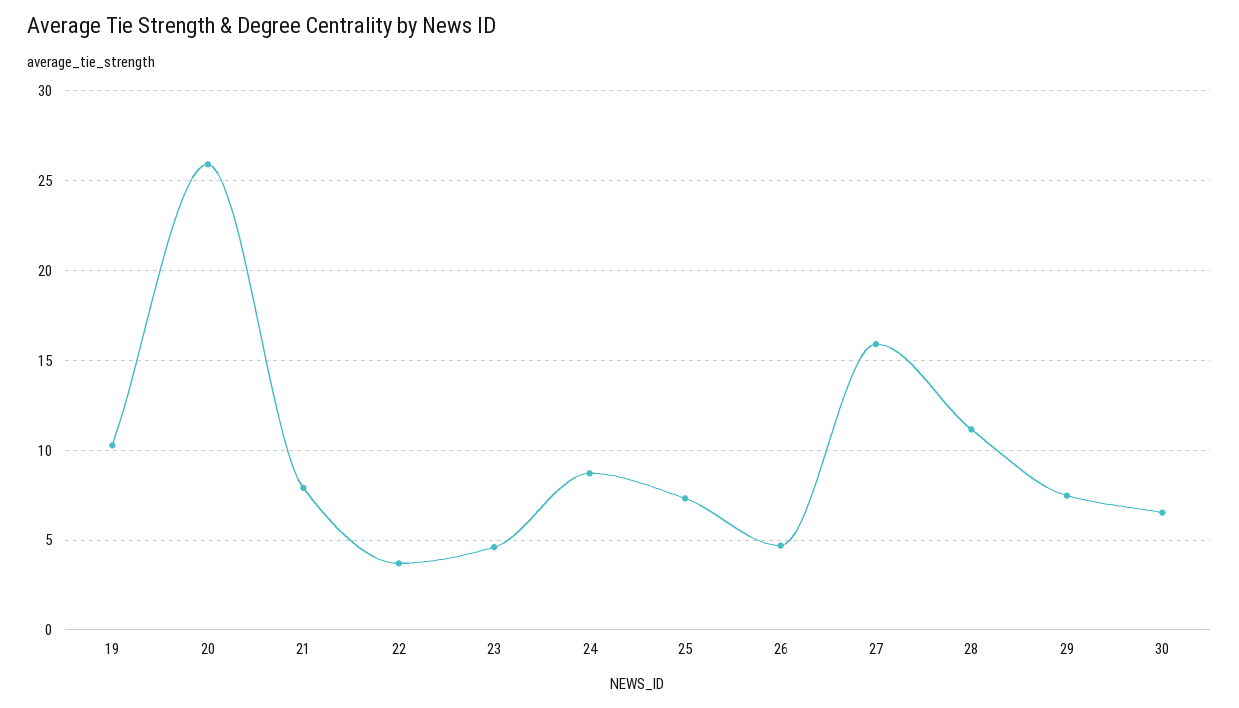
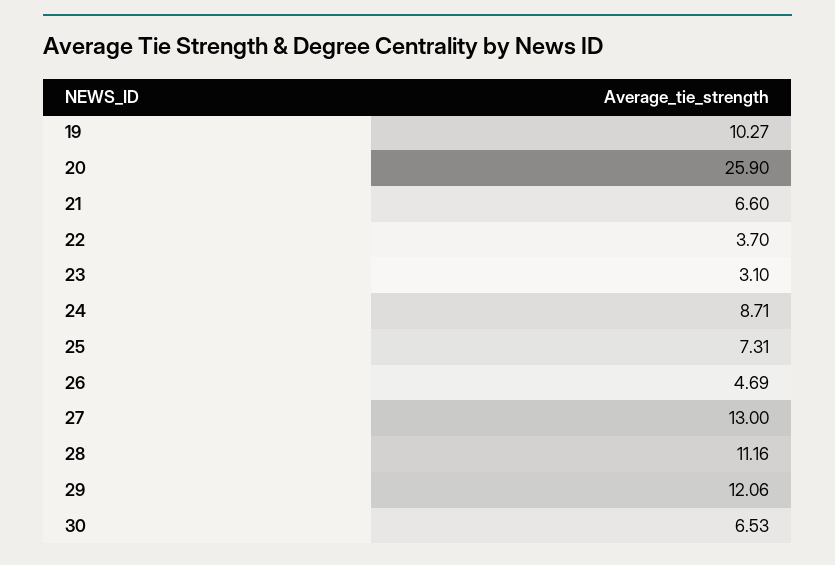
21: 8 -> 6.6
23: 4.5 -> 3.1
27: 16 -> 13
29: 7.5 -> 12.06

